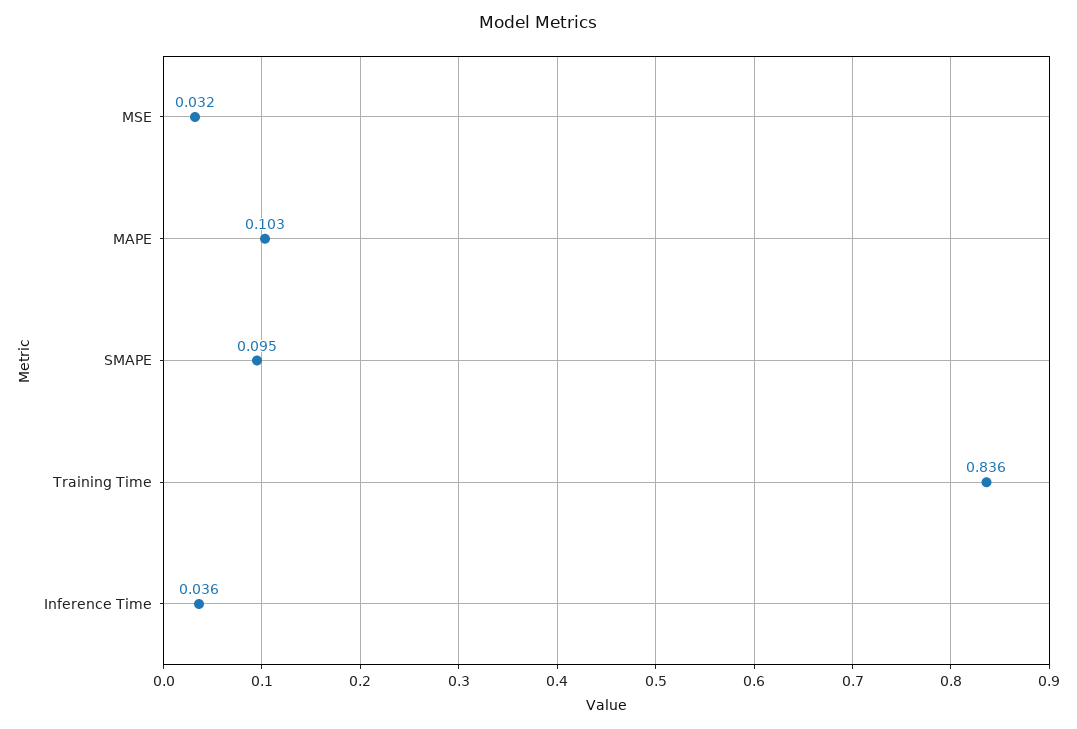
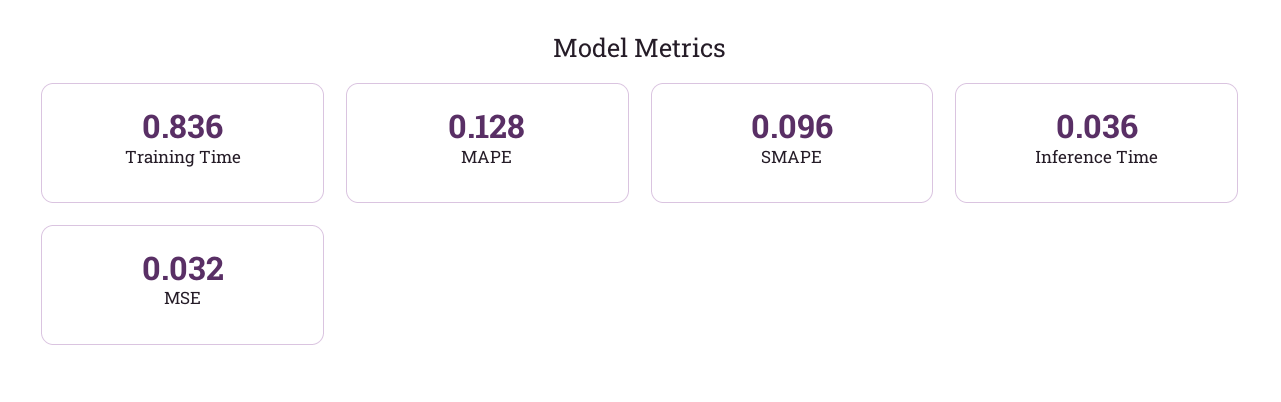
MAPE: 0.103 -> 0.128
SMAPE: 0.095 -> 0.096

